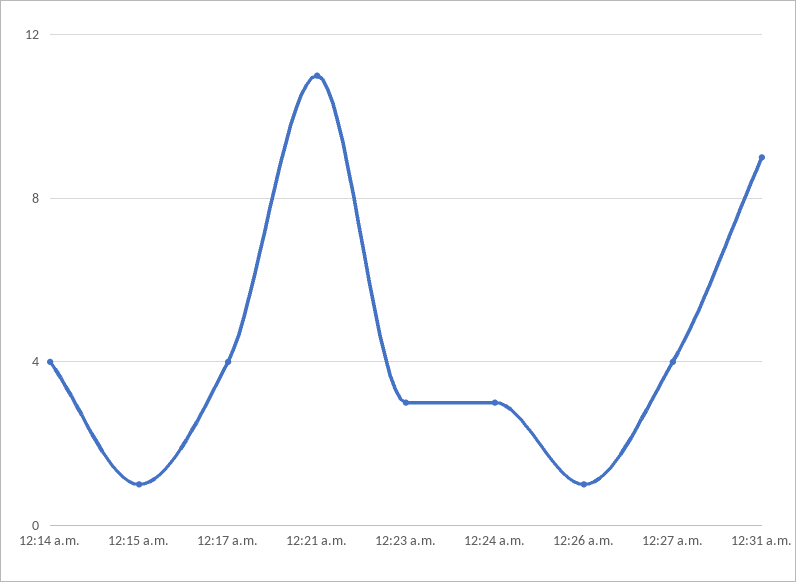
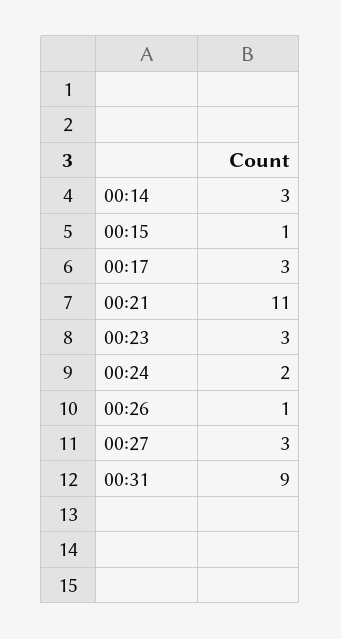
12:14 a.m.: 4 -> 3
12:17 a.m.: 4 -> 3
12:24 a.m.: 3 -> 2
12:27 a.m.: 4 -> 3

